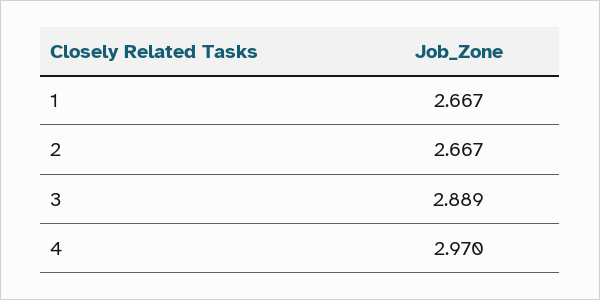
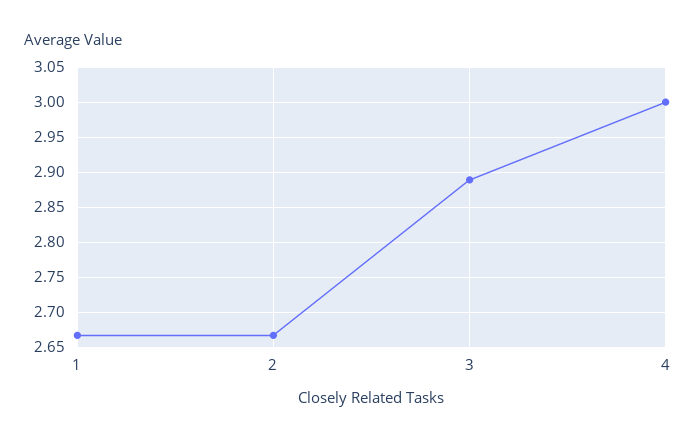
4: 2.97 -> 3

